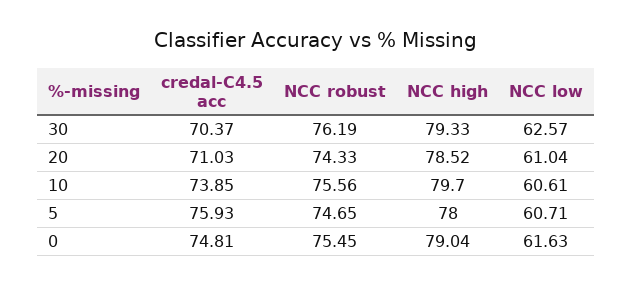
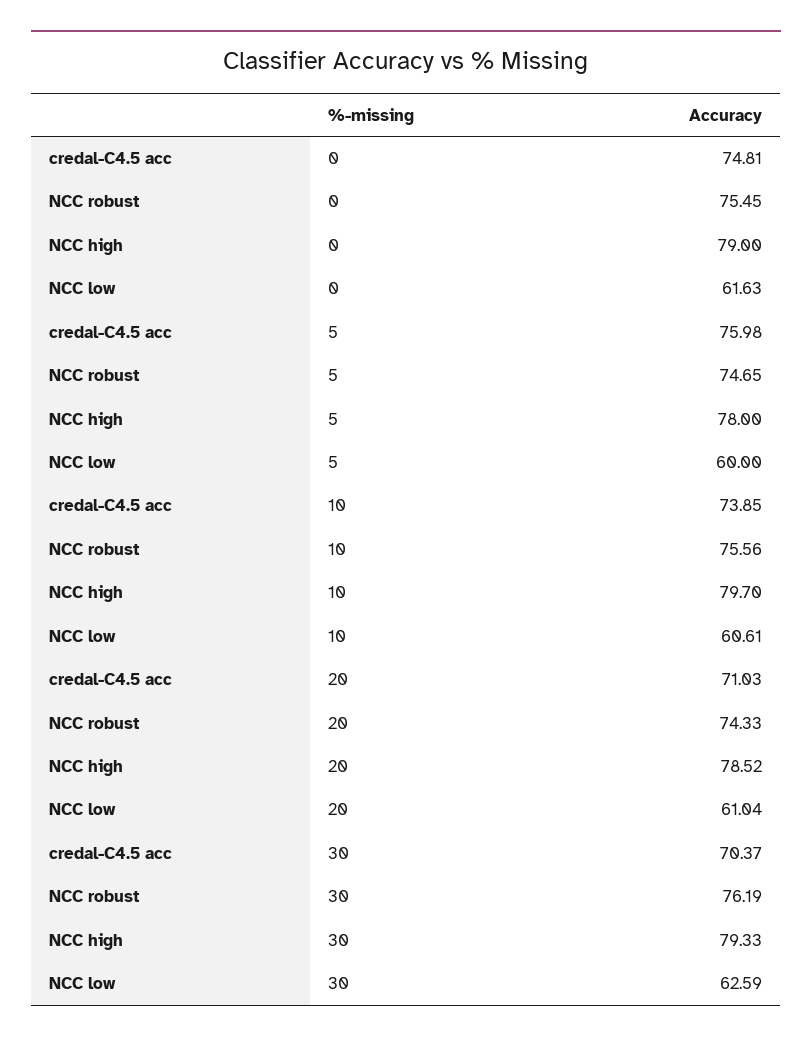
NCC low, 30: 62.57 -> 62.59
credal-C4.5 acc, 5: 75.93 -> 75.98
NCC low, 5: 60.71 -> 60
NCC high, 0: 79.04 -> 79

